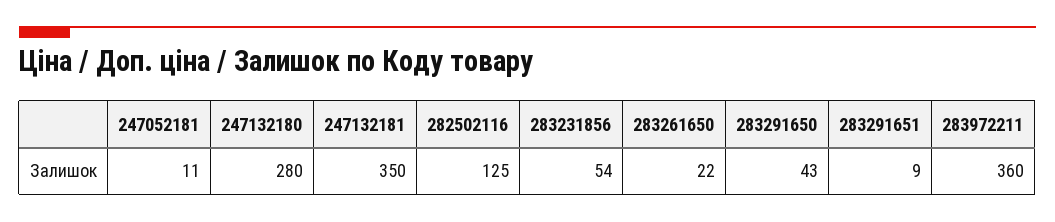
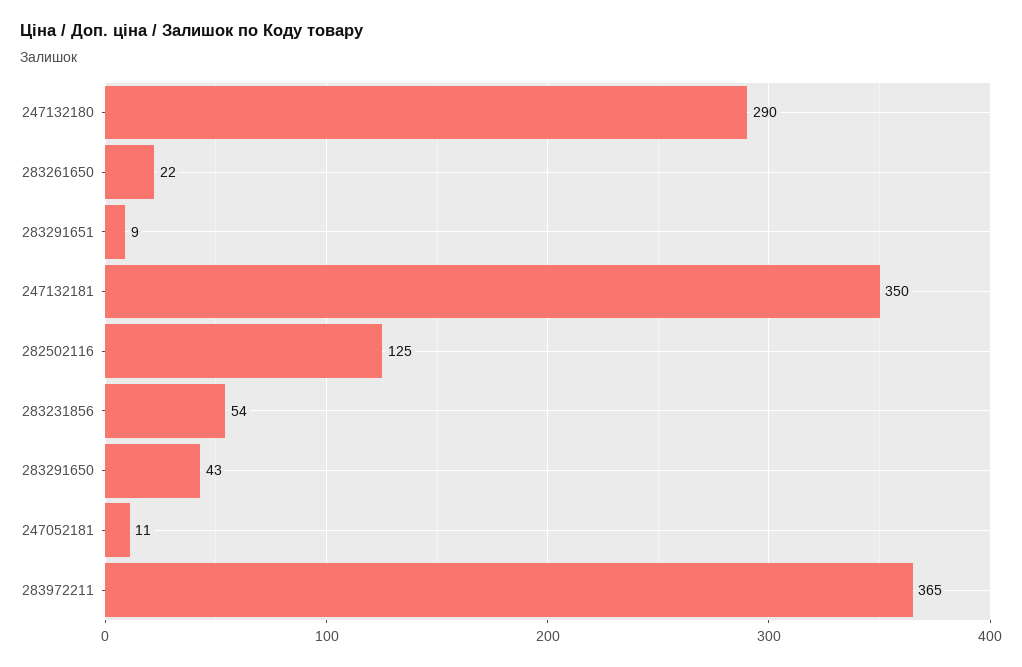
247132180: 280 -> 290
283972211: 360 -> 365

